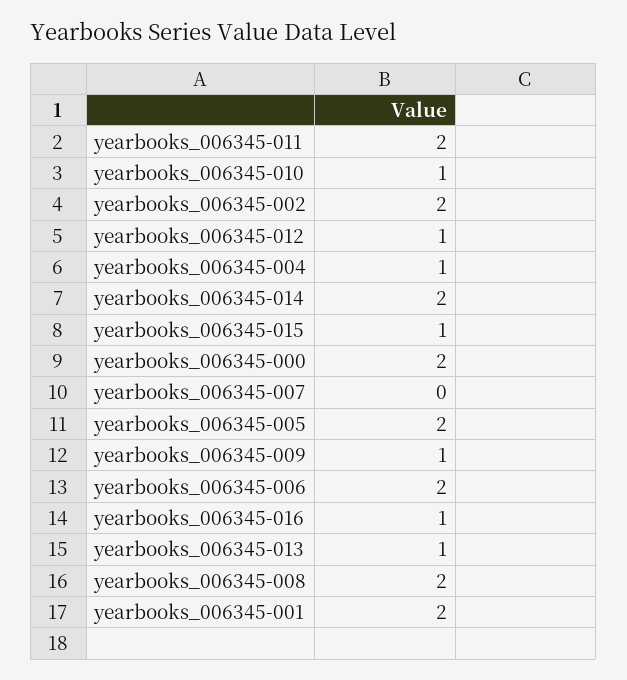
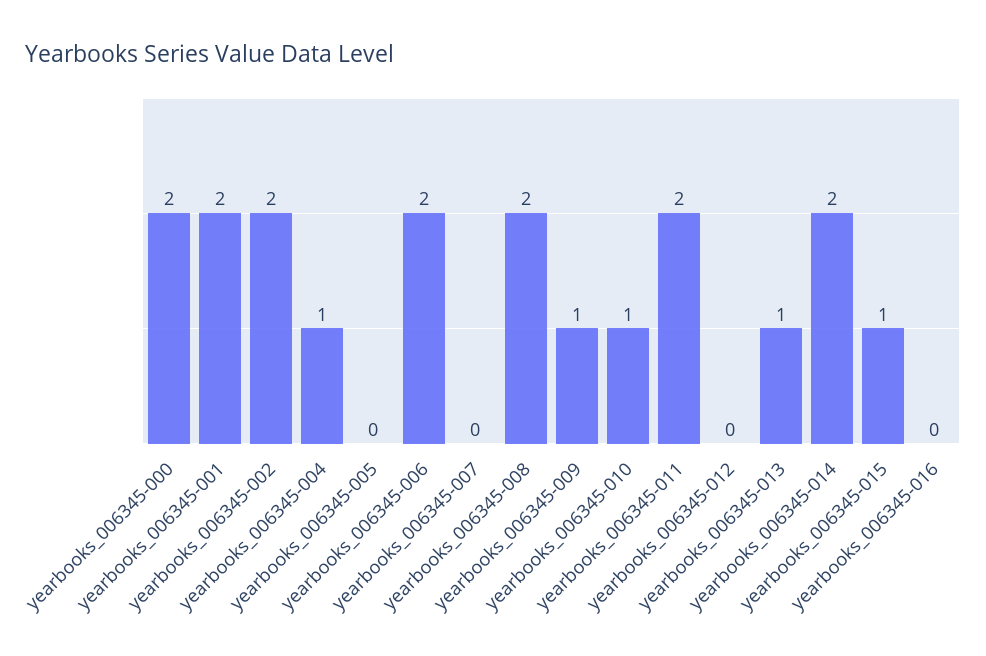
yearbooks_006345-012: 1 -> 0
yearbooks_006345-005: 2 -> 0
yearbooks_006345-016: 1 -> 0

